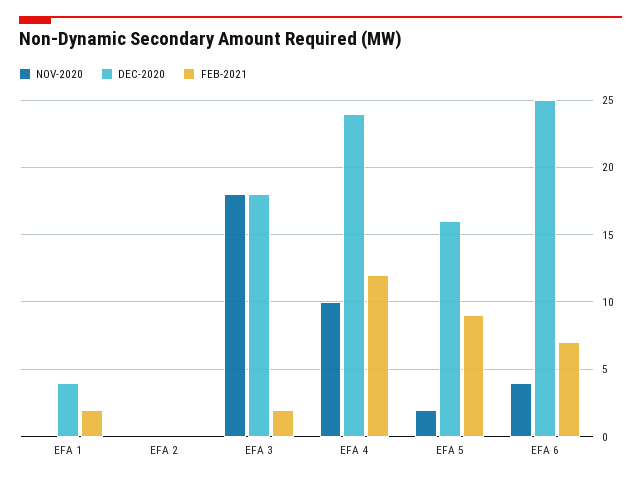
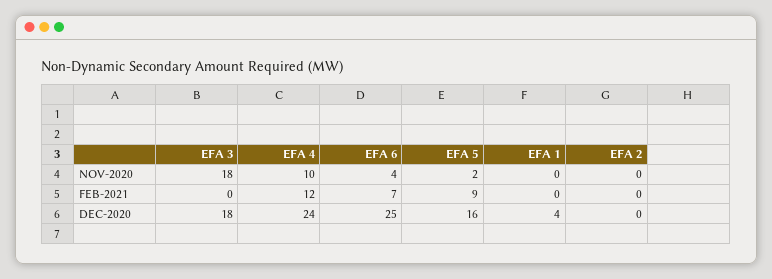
FEB-2021, EFA 1: 2 -> 0
FEB-2021, EFA 3: 2 -> 0

